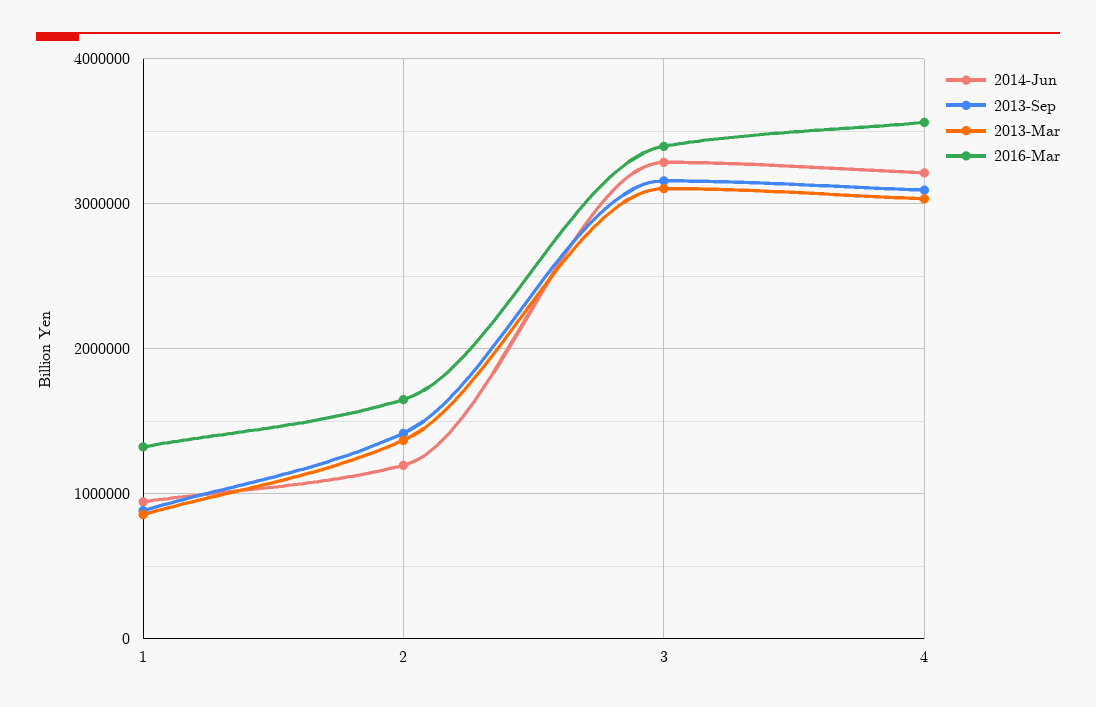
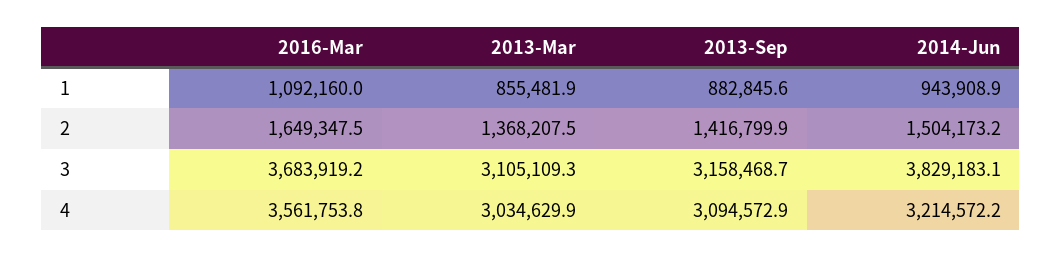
2016-Mar, 1: 1300000 -> 1092160
2014-Jun, 2: 1200000 -> 1504173.2
2014-Jun, 3: 3300000 -> 3829183.1
2016-Mar, 3: 3400000 -> 3683919.2

